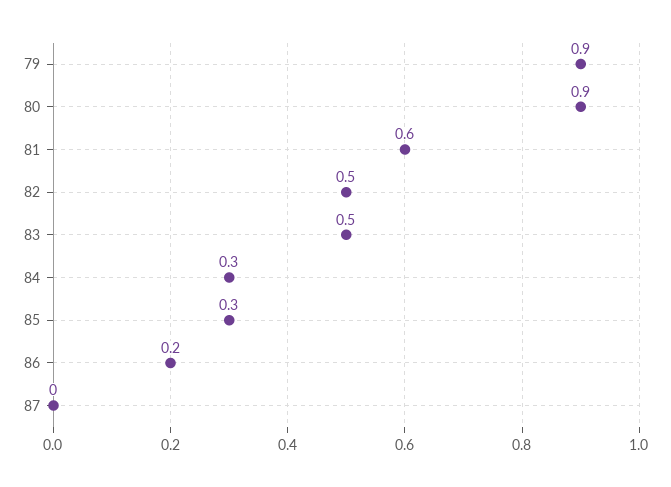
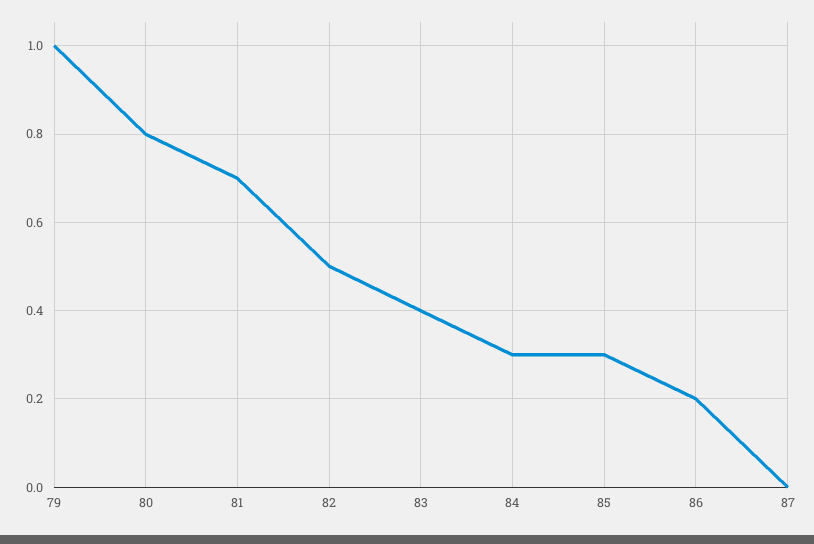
79: 0.9 -> 1
80: 0.9 -> 0.8
81: 0.6 -> 0.7
83: 0.5 -> 0.4

